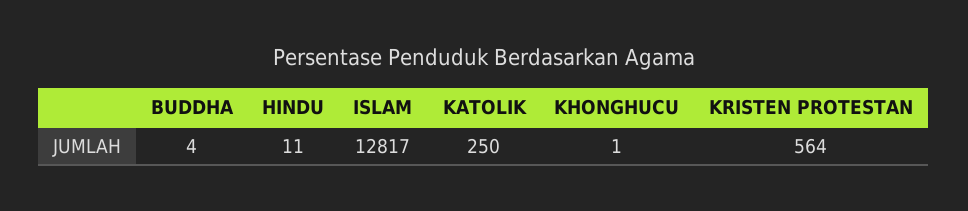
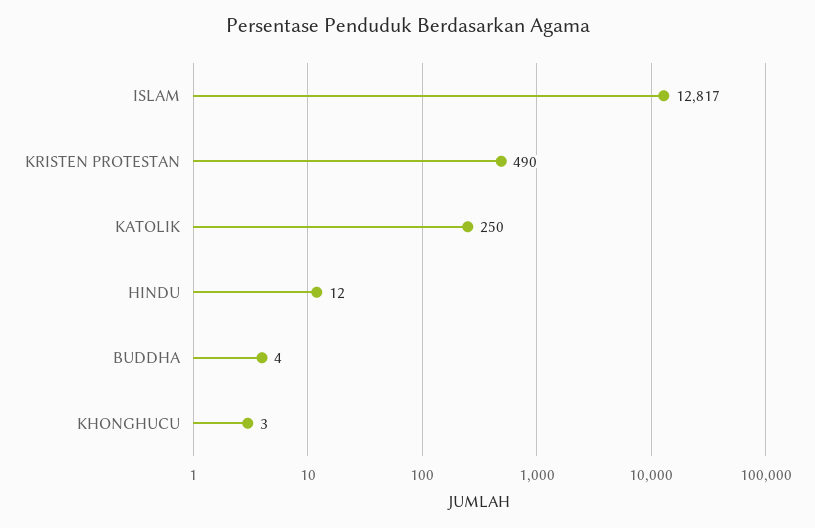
HINDU: 11 -> 12
KHONGHUCU: 1 -> 3
KRISTEN PROTESTAN: 564 -> 490

